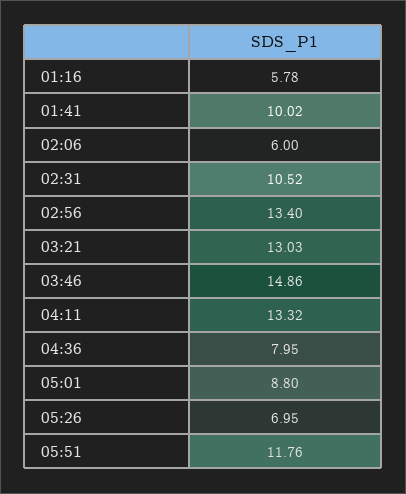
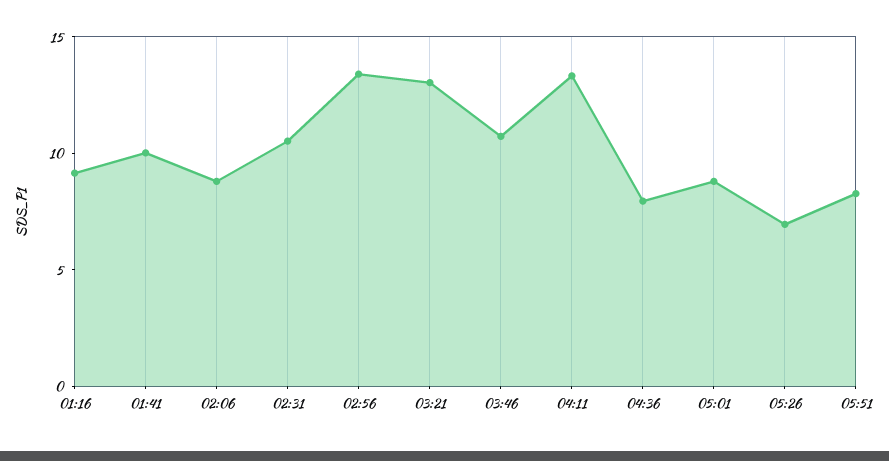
01:16: 5.78 -> 9
02:06: 6 -> 9
03:46: 14.86 -> 11
05:51: 11.76 -> 8

